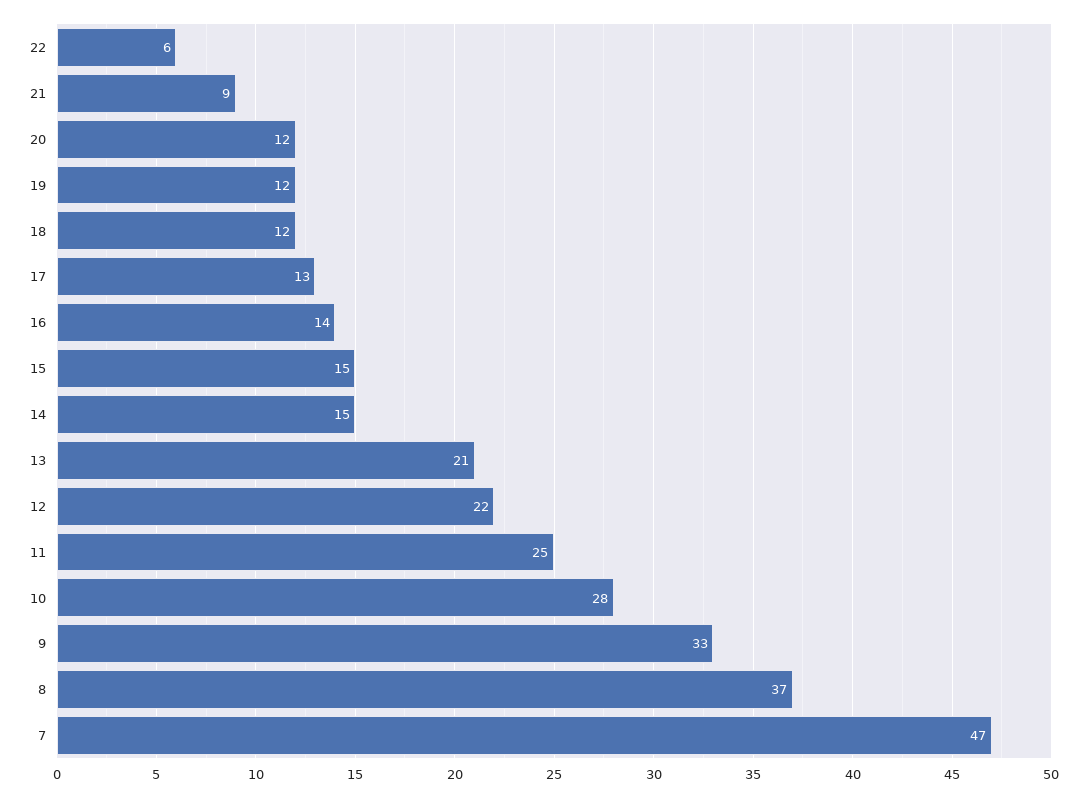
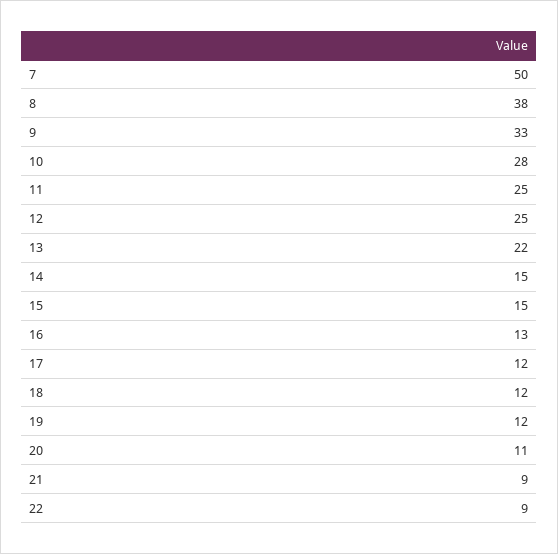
22: 6 -> 9
20: 12 -> 11
17: 13 -> 12
16: 14 -> 13
13: 21 -> 22
12: 22 -> 25
8: 37 -> 38
7: 47 -> 50

